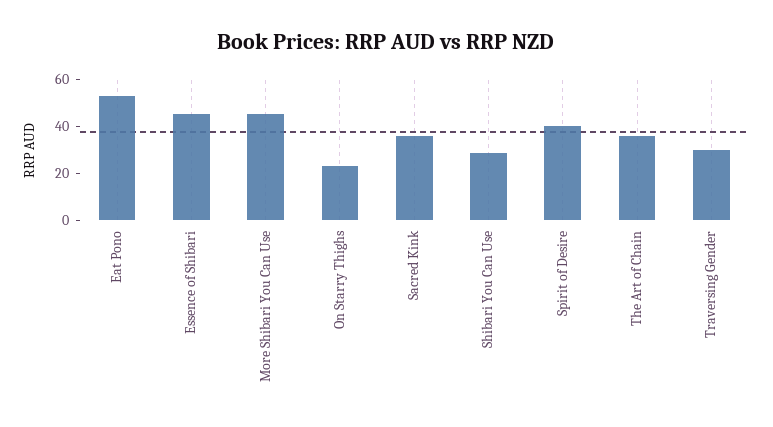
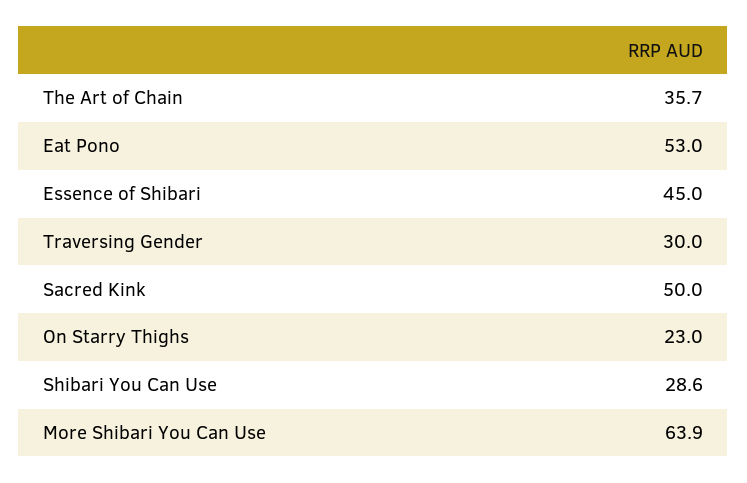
More Shibari You Can Use: 45 -> 63.9
Sacred Kink: 35 -> 50
Spirit of Desire: 40 -> none

